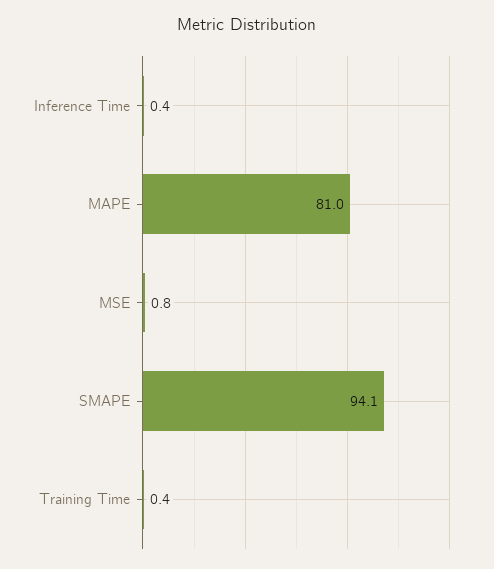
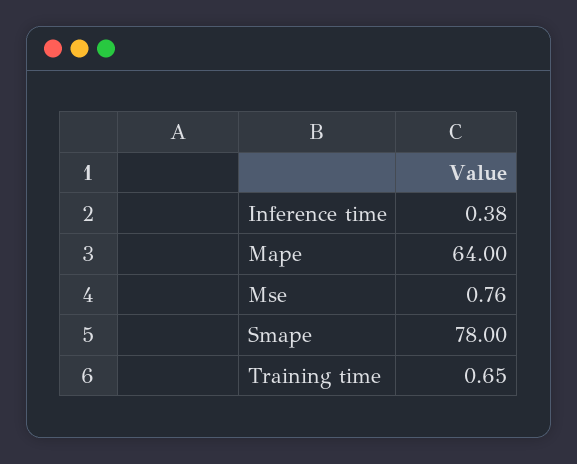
MAPE: 81 -> 64
SMAPE: 94.1 -> 78
Training Time: 0.4 -> 0.65

